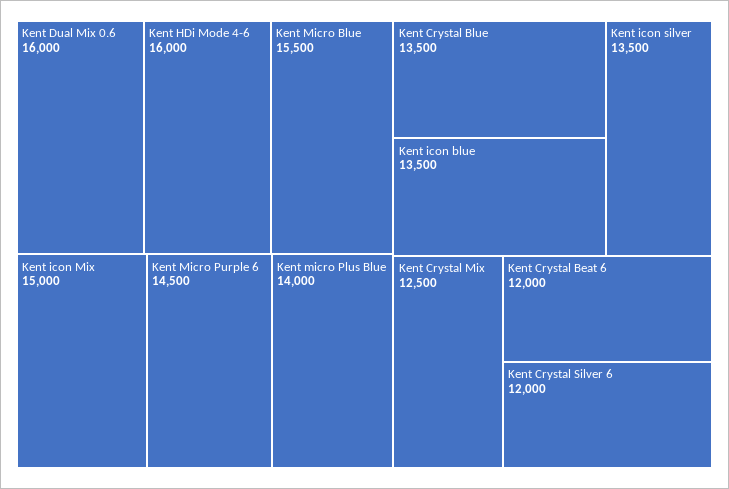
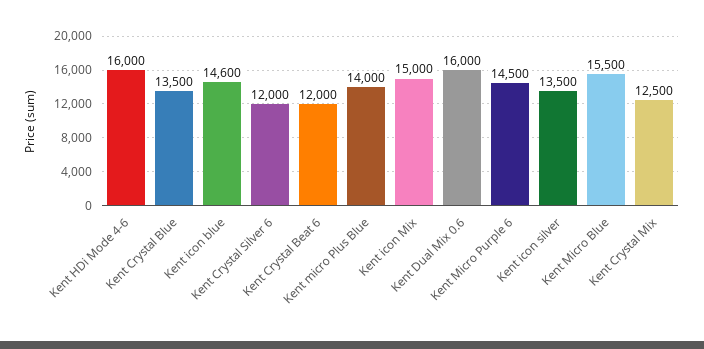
Kent icon blue: 13500 -> 14600

